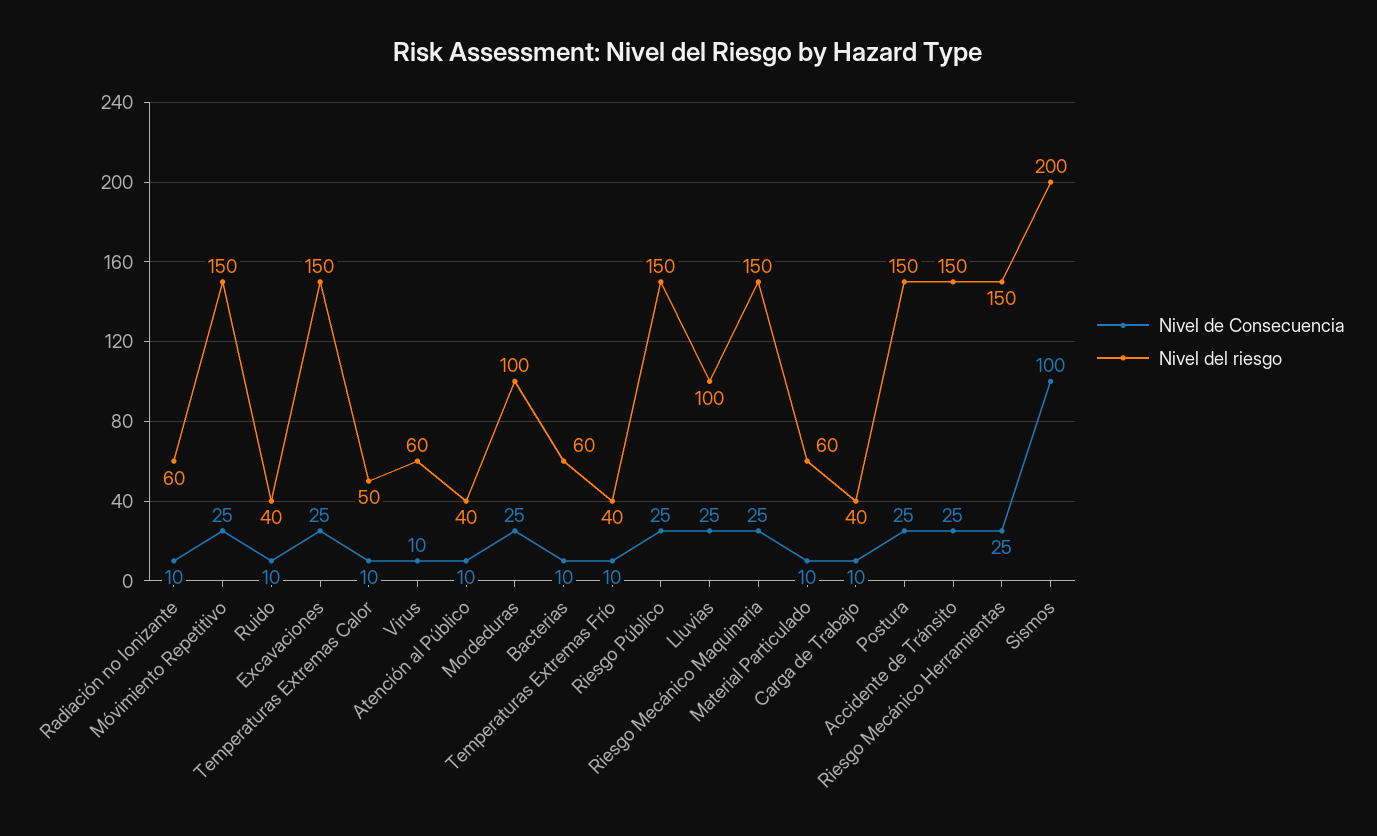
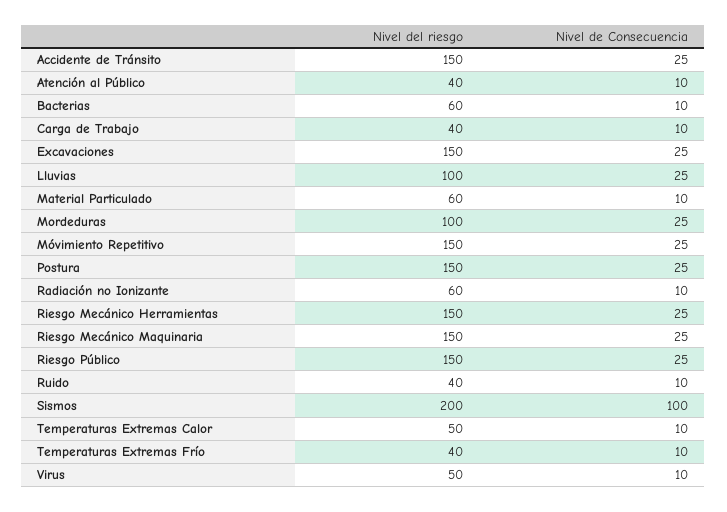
Nivel del riesgo, Virus: 60 -> 50

